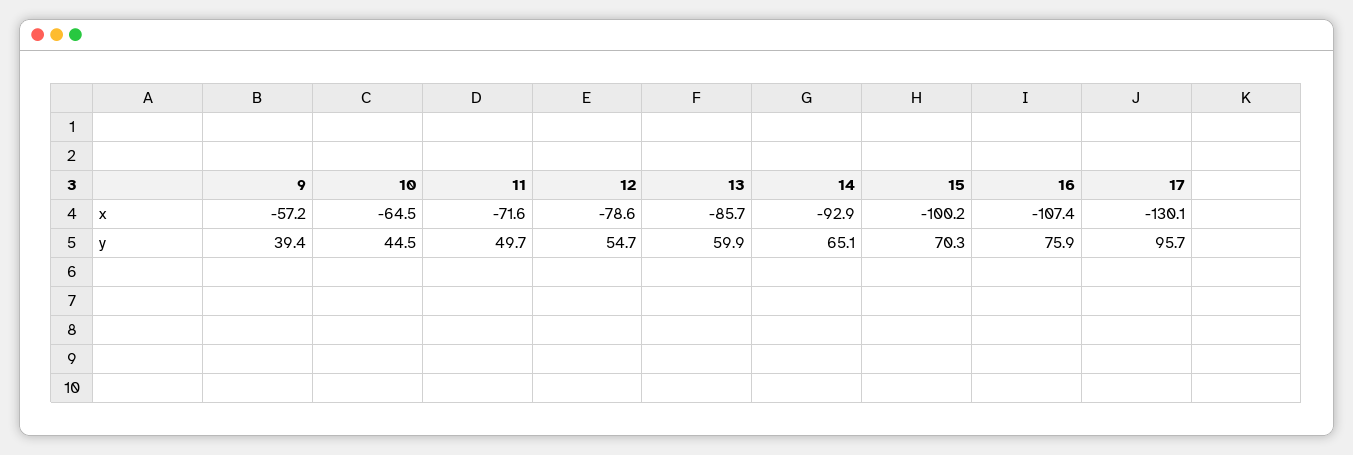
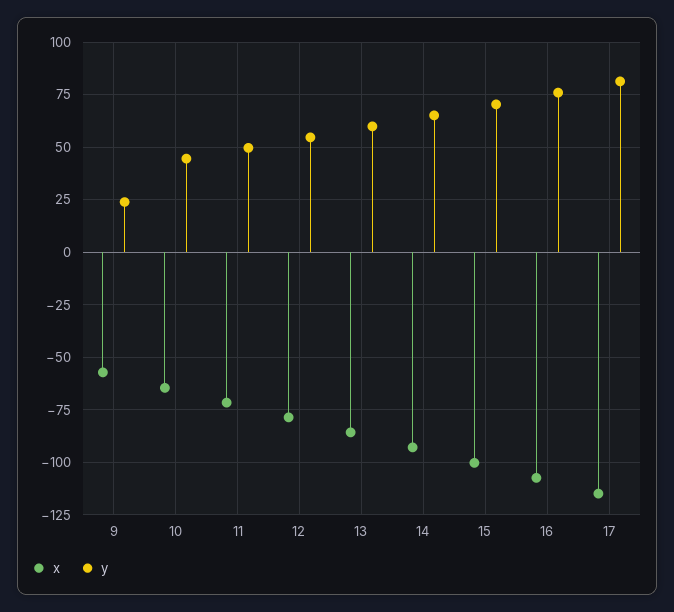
x, 17: -130.1 -> -115
y, 9: 39.4 -> 25
y, 17: 95.7 -> 80

